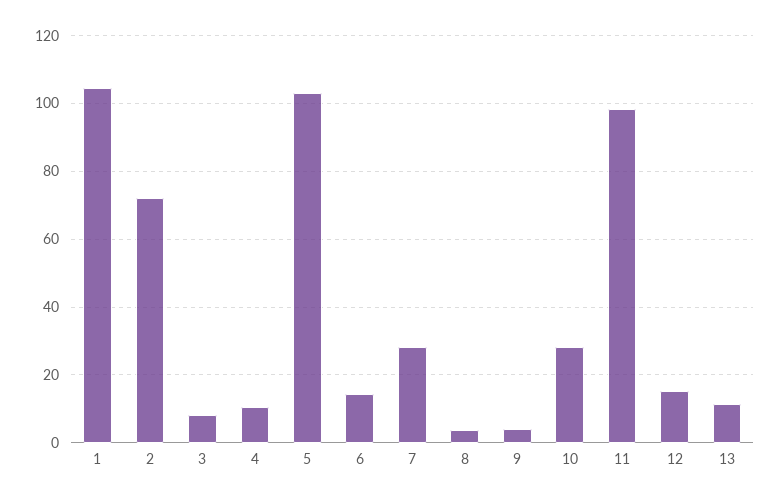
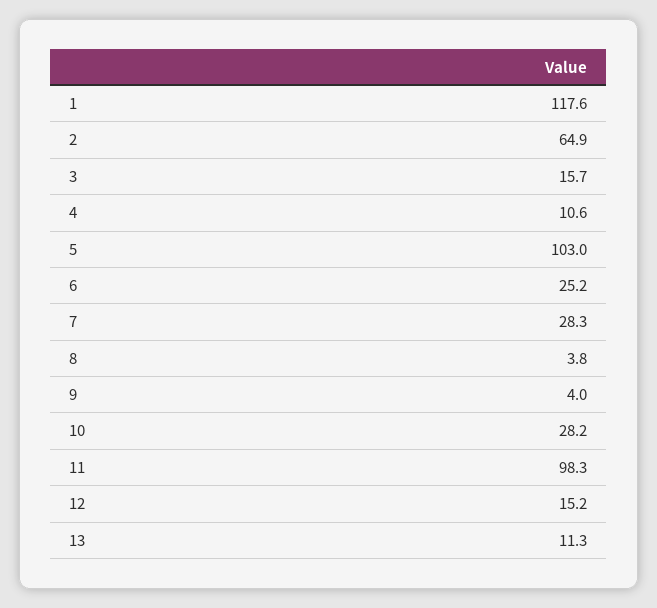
1: 104 -> 117.6
2: 72 -> 64.9
3: 8 -> 15.7
6: 14 -> 25.2

